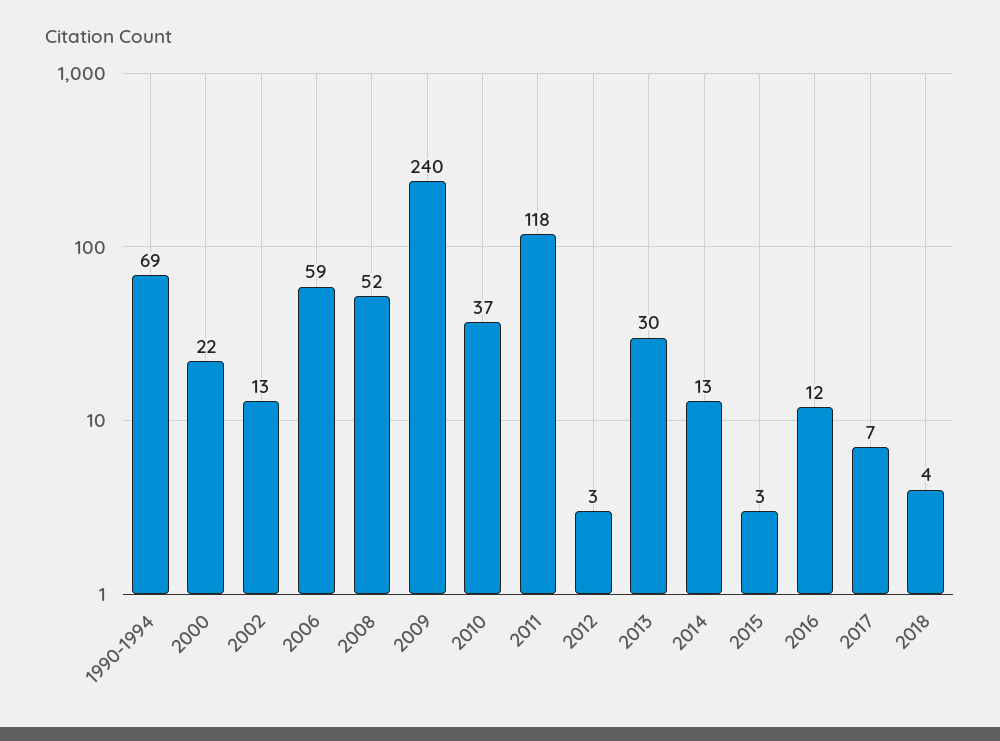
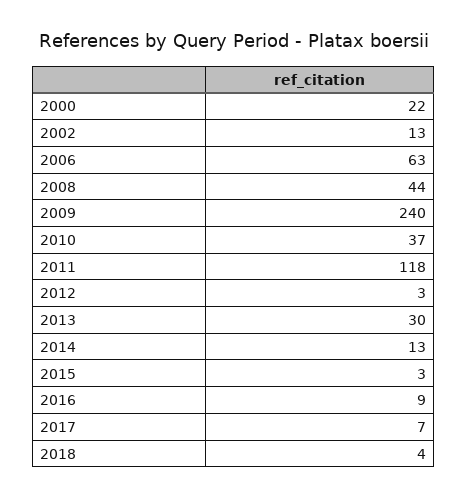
1990-1994: 69 -> none
2006: 59 -> 63
2008: 52 -> 44
2016: 12 -> 9

